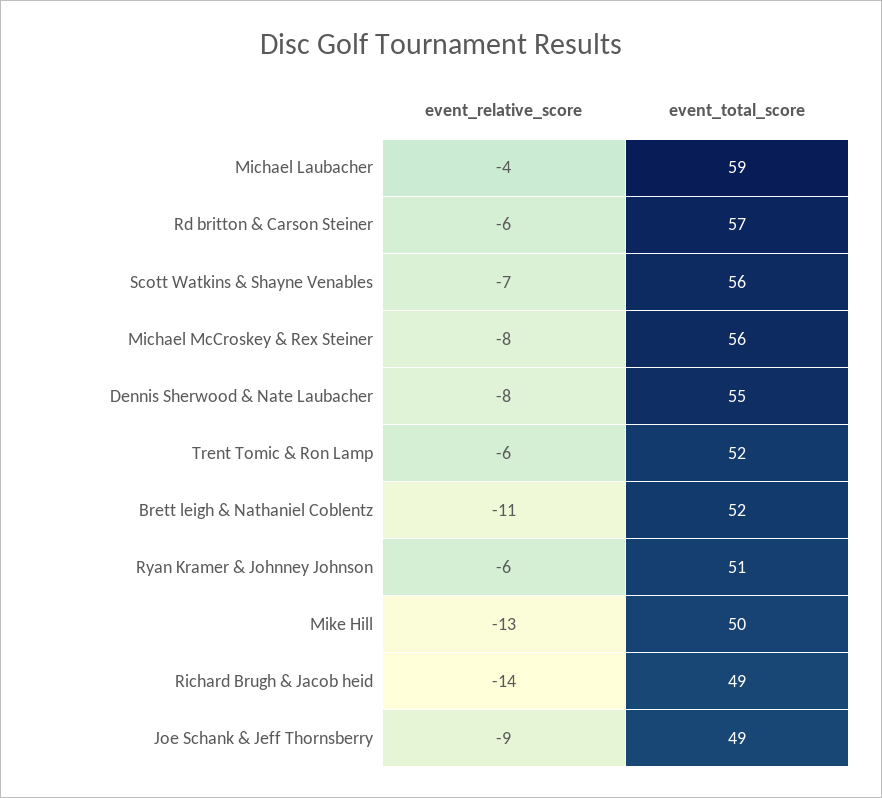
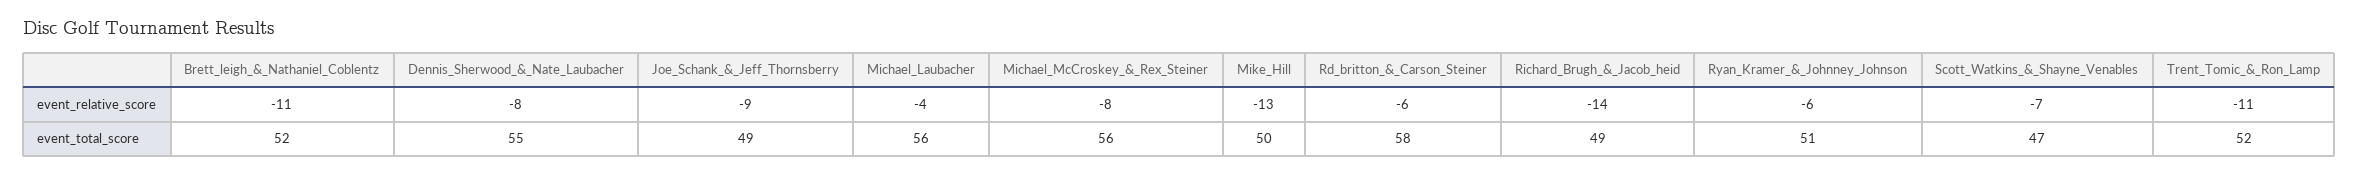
event_total_score, Michael Laubacher: 59 -> 56
event_total_score, Rd britton & Carson Steiner: 57 -> 58
event_total_score, Scott Watkins & Shayne Venables: 56 -> 47
event_relative_score, Trent Tomic & Ron Lamp: -6 -> -11

